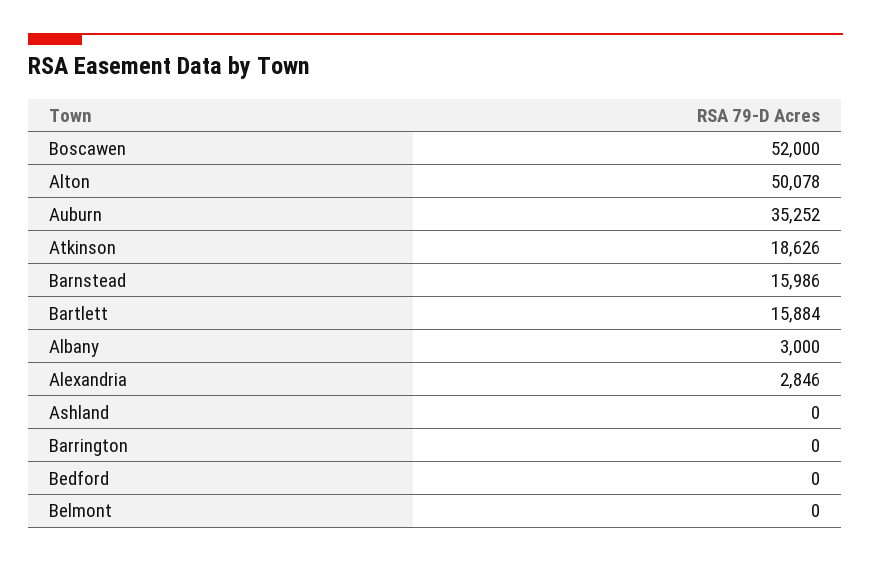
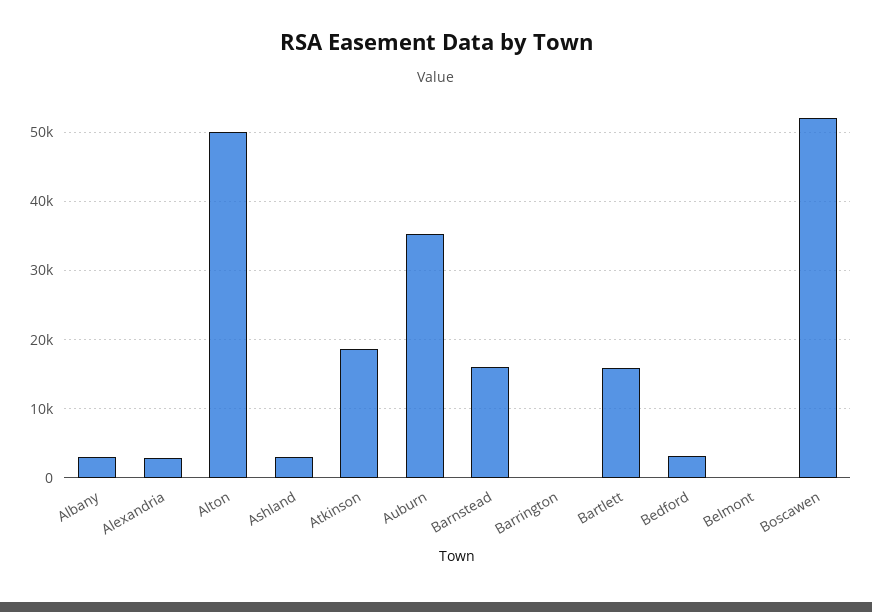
Ashland: 0 -> 3000
Bedford: 0 -> 3000

